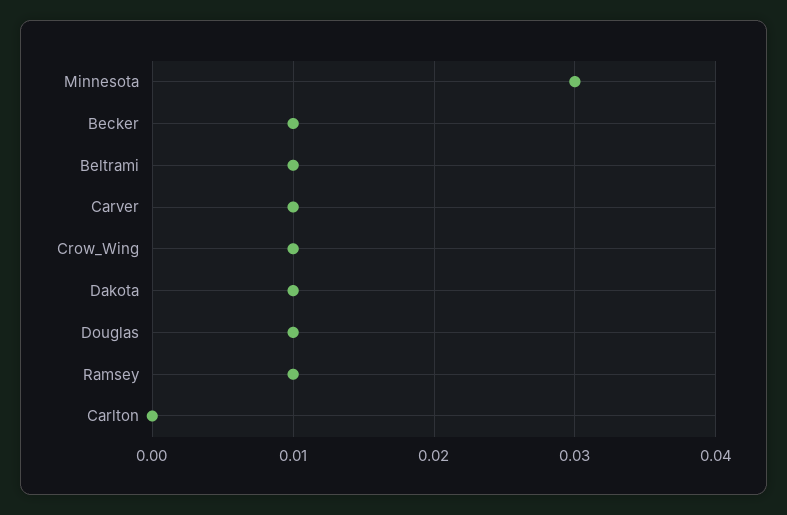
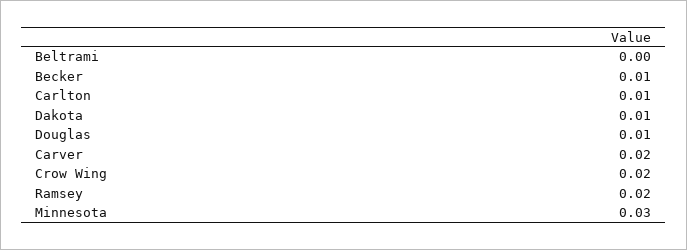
Beltrami: 0.01 -> 0
Carver: 0.01 -> 0.02
Crow_Wing: 0.01 -> 0.02
Ramsey: 0.01 -> 0.02
Carlton: 0 -> 0.01

